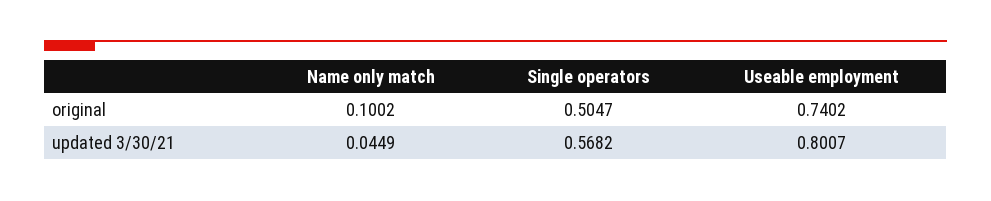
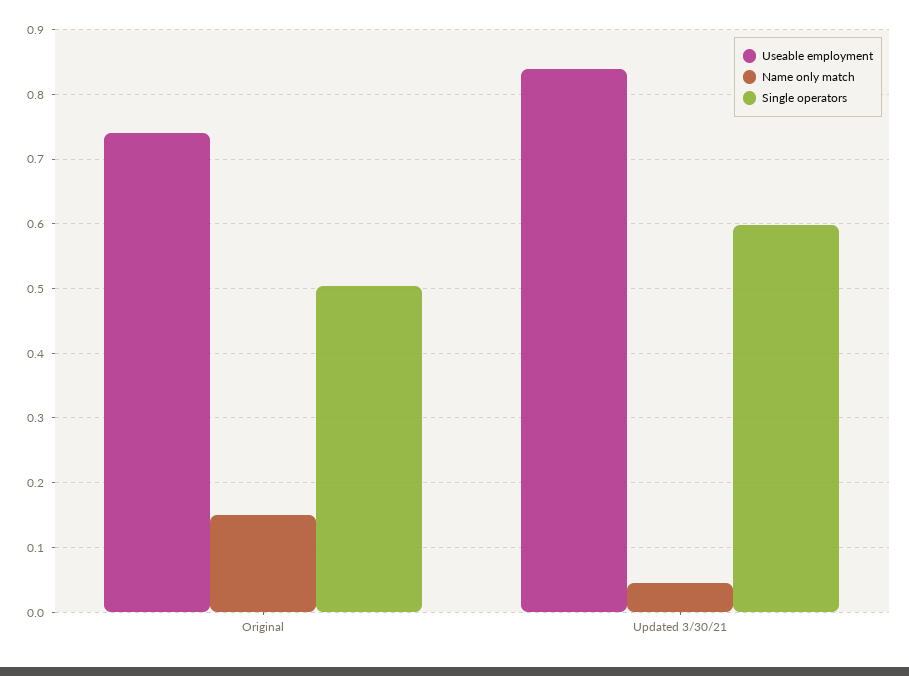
Name only match, original: 0.1002 -> 0.15
Single operators, updated 3/30/21: 0.5682 -> 0.6
Useable employment, updated 3/30/21: 0.8007 -> 0.84

